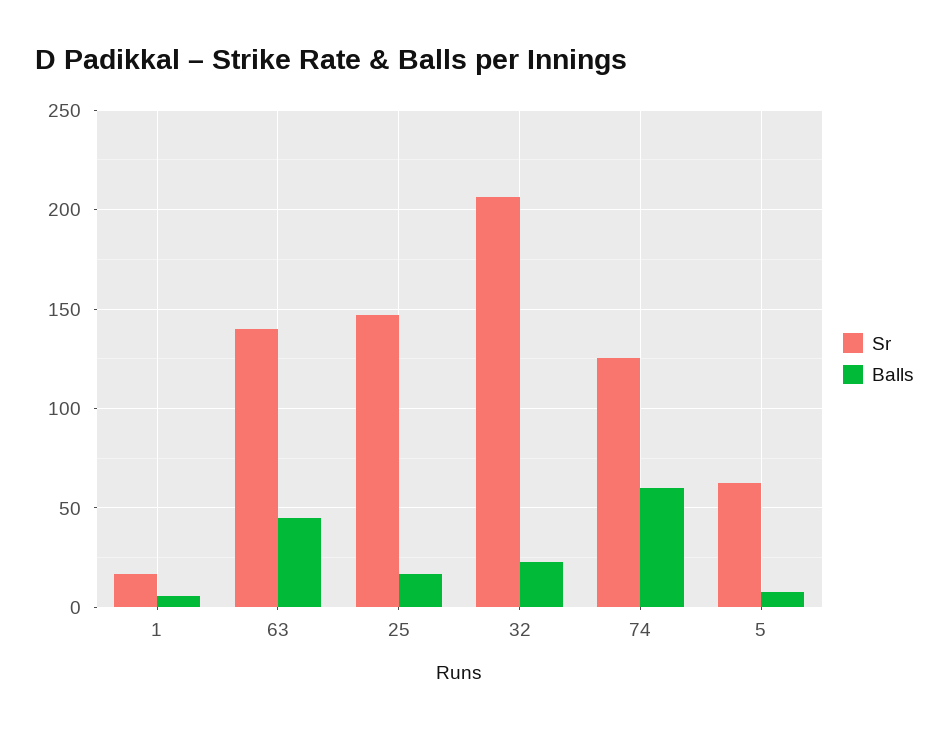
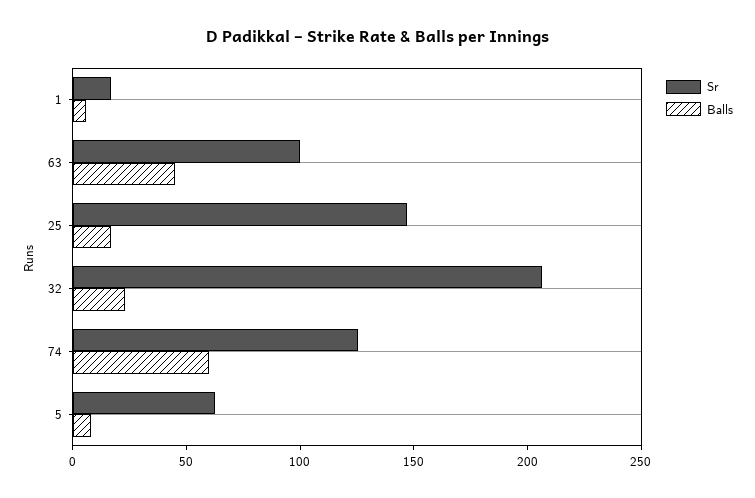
Sr, 63: 140 -> 100

